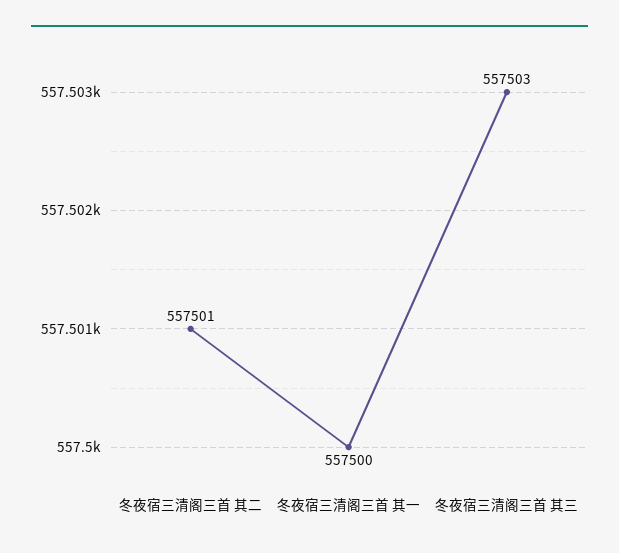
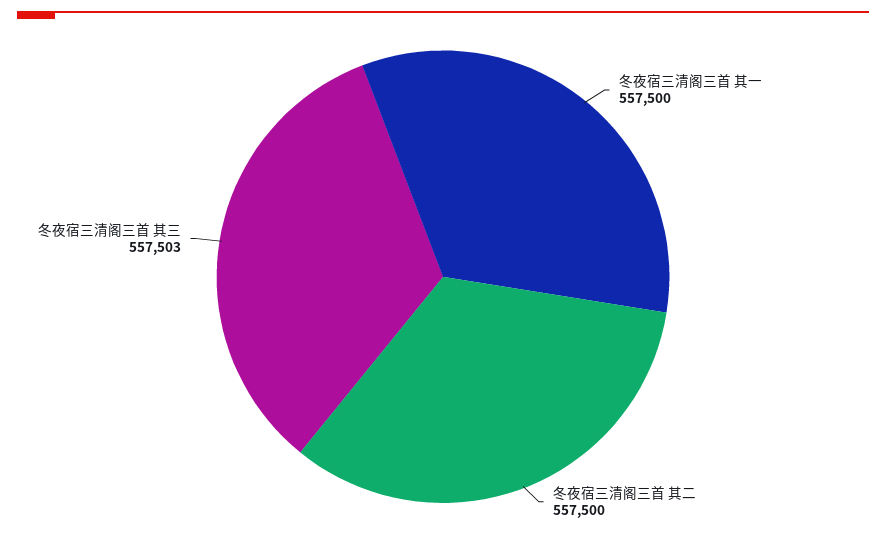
冬夜宿三清阁三首 其二: 557501 -> 557500

